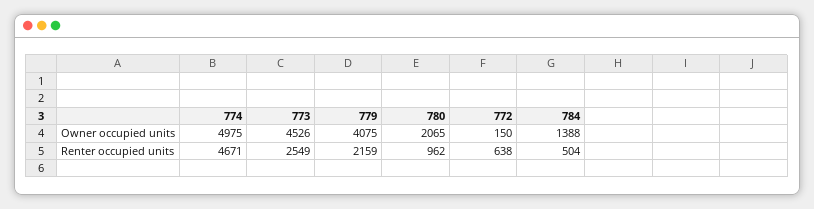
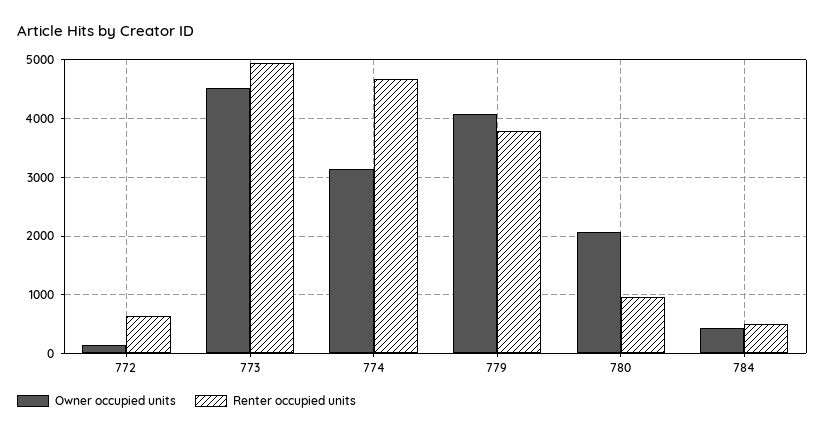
Owner occupied units, 774: 4975 -> 3200
Owner occupied units, 784: 1388 -> 400
Renter occupied units, 773: 2549 -> 5000
Renter occupied units, 779: 2159 -> 3800

